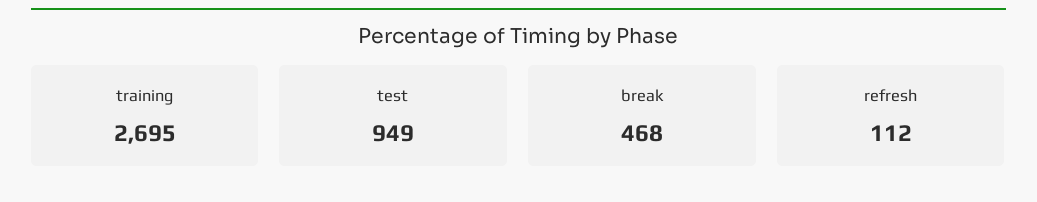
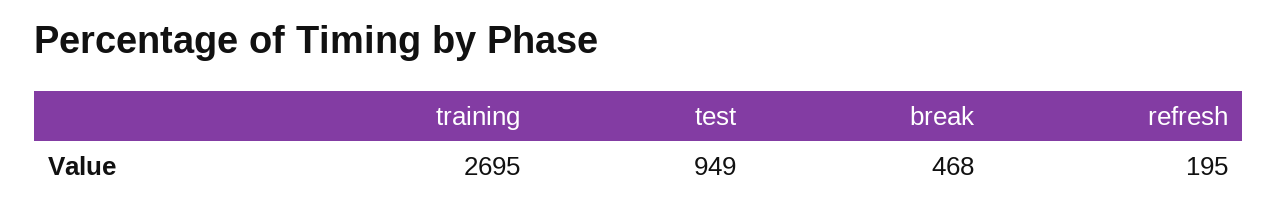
refresh: 112 -> 195

